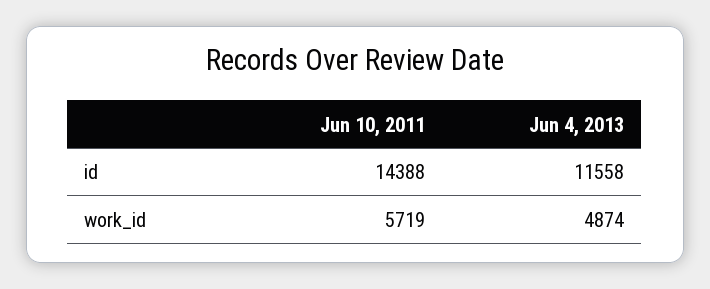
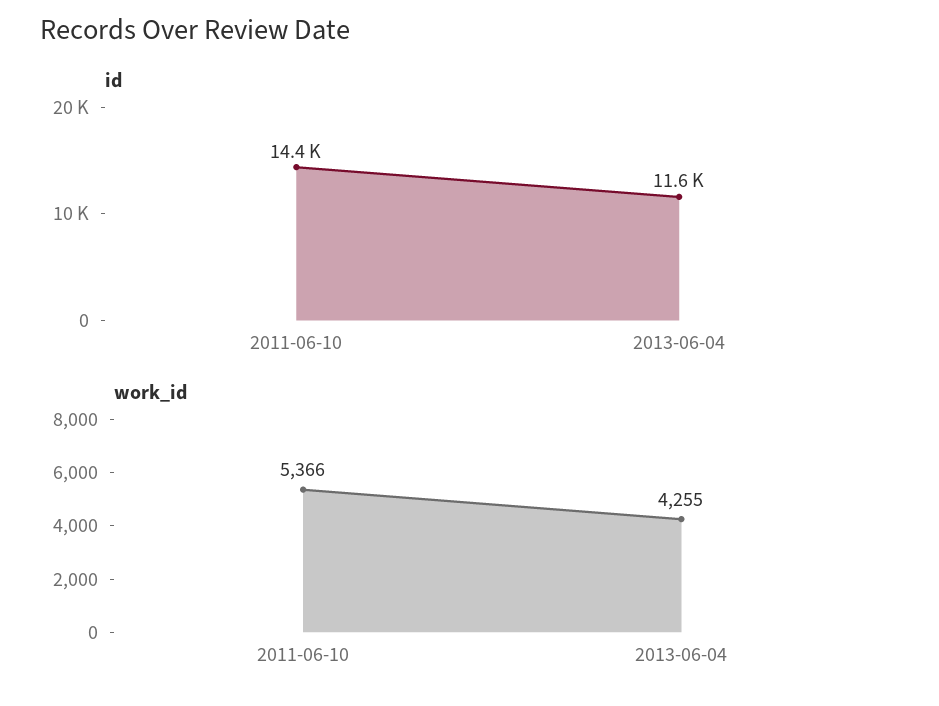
work_id, Jun 10, 2011: 5719 -> 5366
work_id, Jun 4, 2013: 4874 -> 4255

